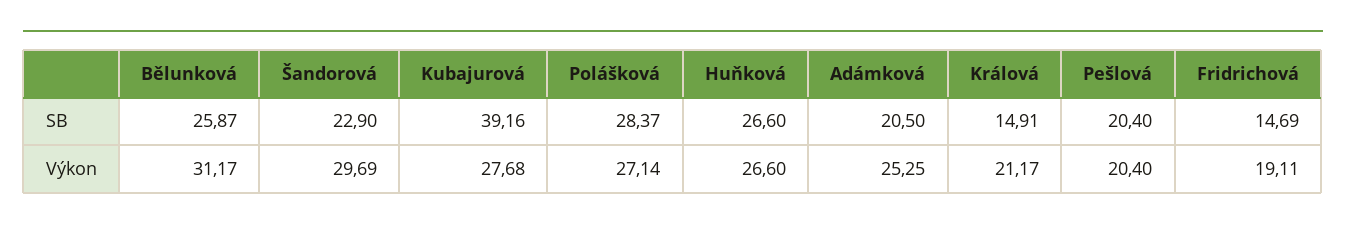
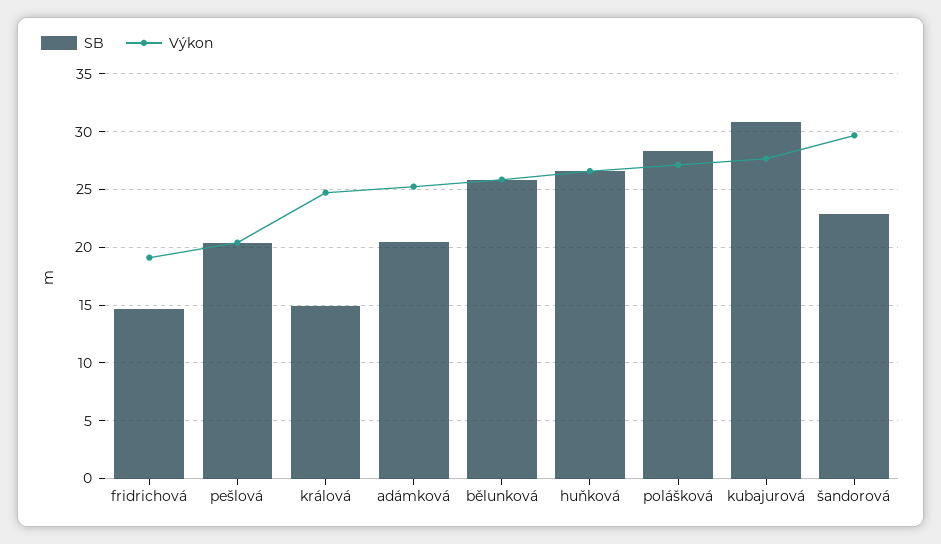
SB, Kubajurová: 39.16 -> 31
Výkon, Bělunková: 31.17 -> 26
Výkon, Králová: 21.17 -> 25

